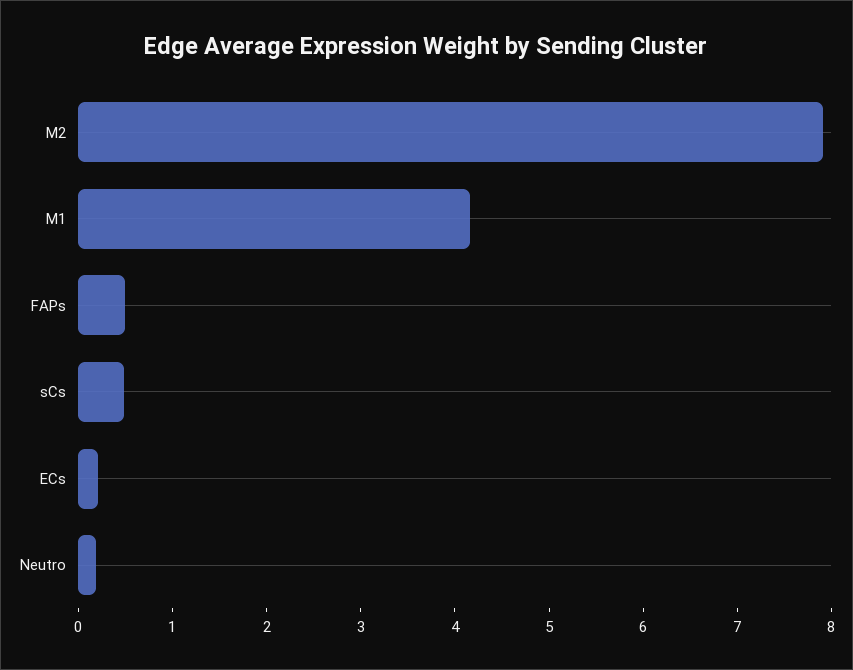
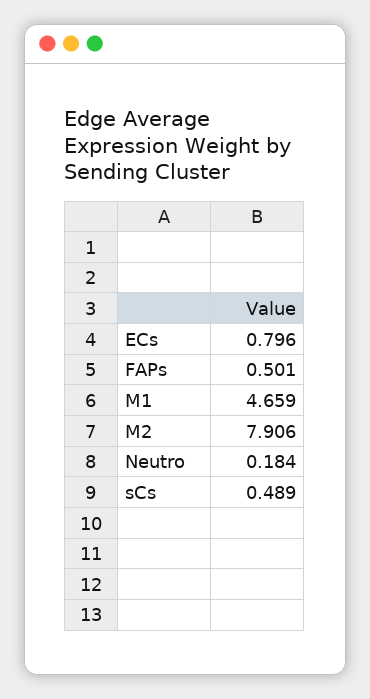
M1: 4.2 -> 4.659
ECs: 0.2 -> 0.796

